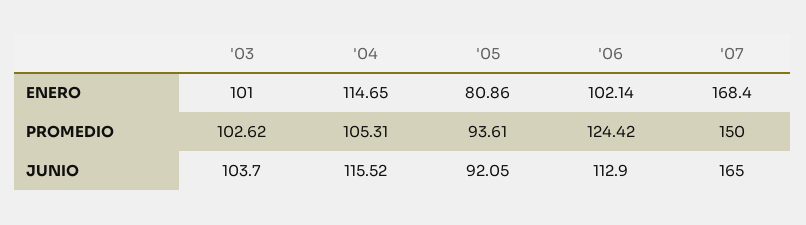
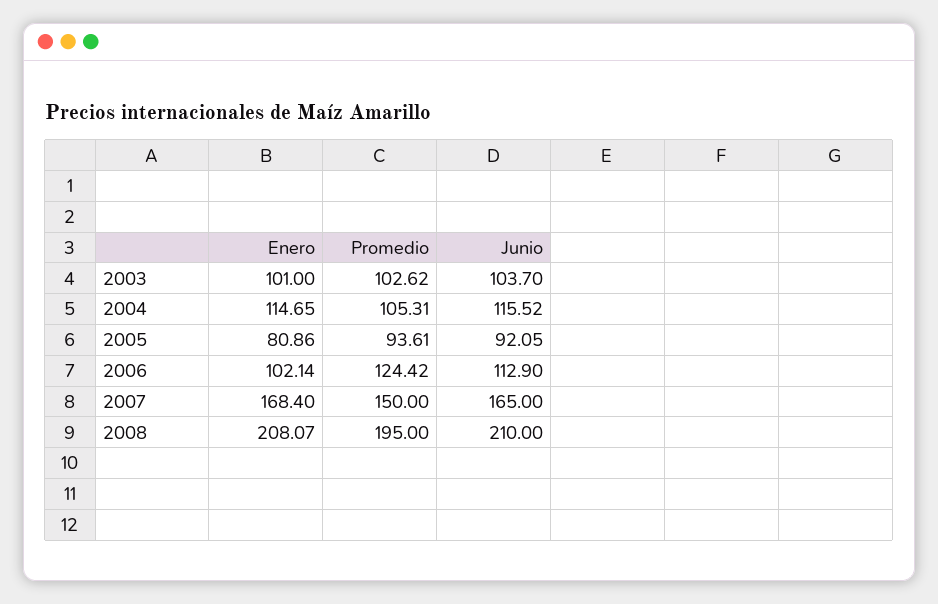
2008, ENERO: none -> 208.07
2008, PROMEDIO: none -> 195
2008, JUNIO: none -> 210

